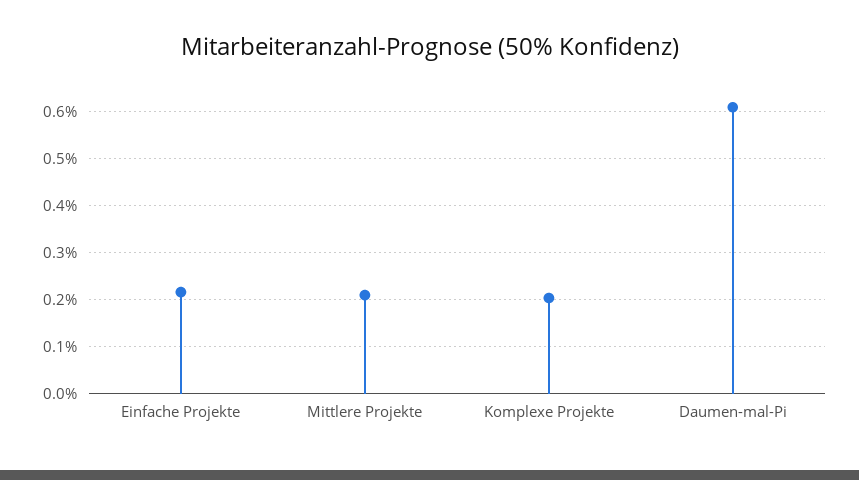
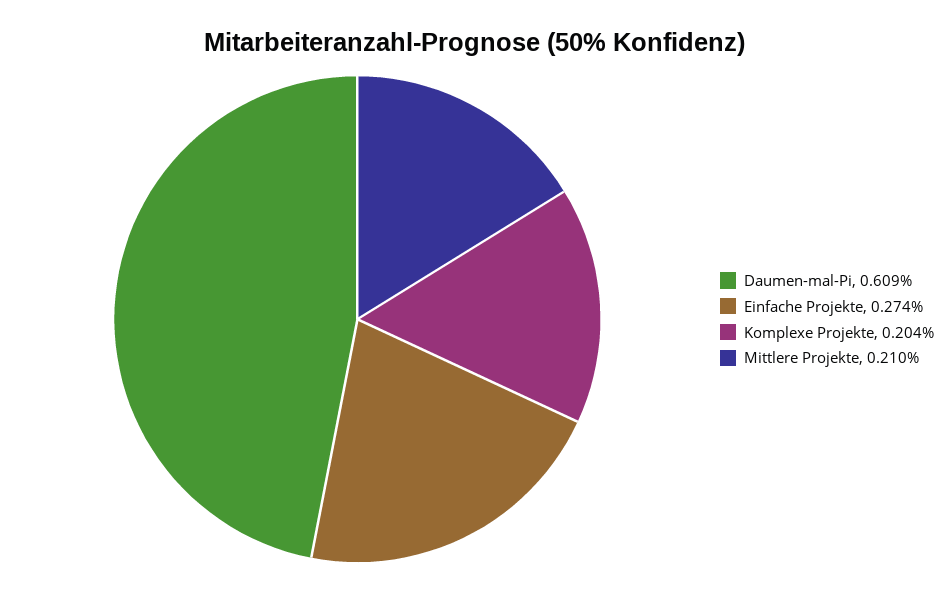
Einfache Projekte: 0.22 -> 0.274

